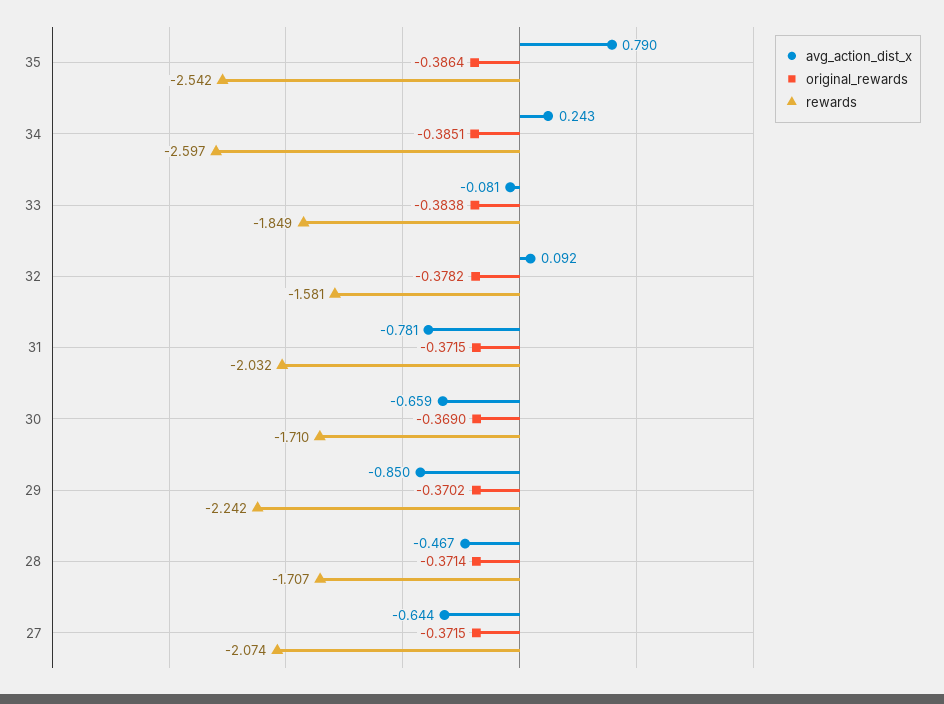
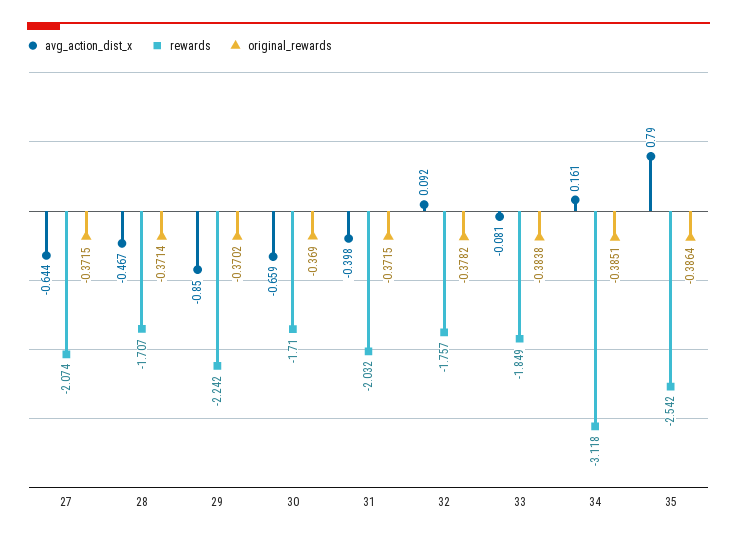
avg_action_dist_x, 34: 0.243 -> 0.161
rewards, 34: -2.597 -> -3.118
rewards, 32: -1.581 -> -1.757
avg_action_dist_x, 31: -0.781 -> -0.398

